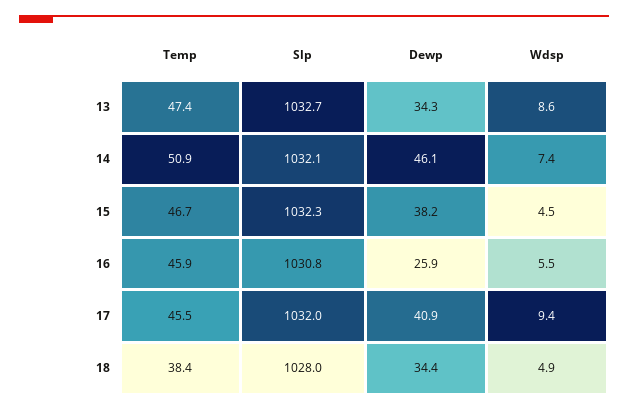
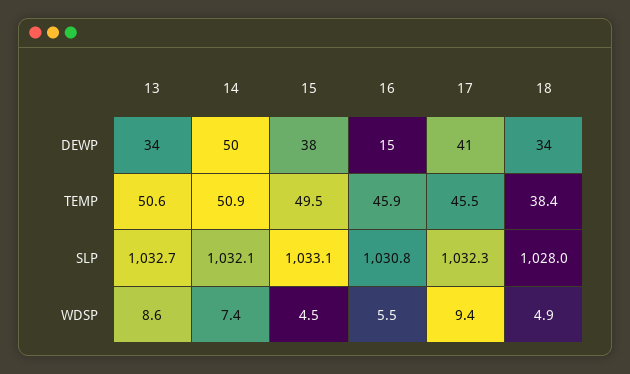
Temp, 13: 47.4 -> 50.6
Dewp, 14: 46.1 -> 50
Temp, 15: 46.7 -> 49.5
Slp, 15: 1032.3 -> 1033.1
Dewp, 16: 25.9 -> 15
Slp, 17: 1032 -> 1032.3

